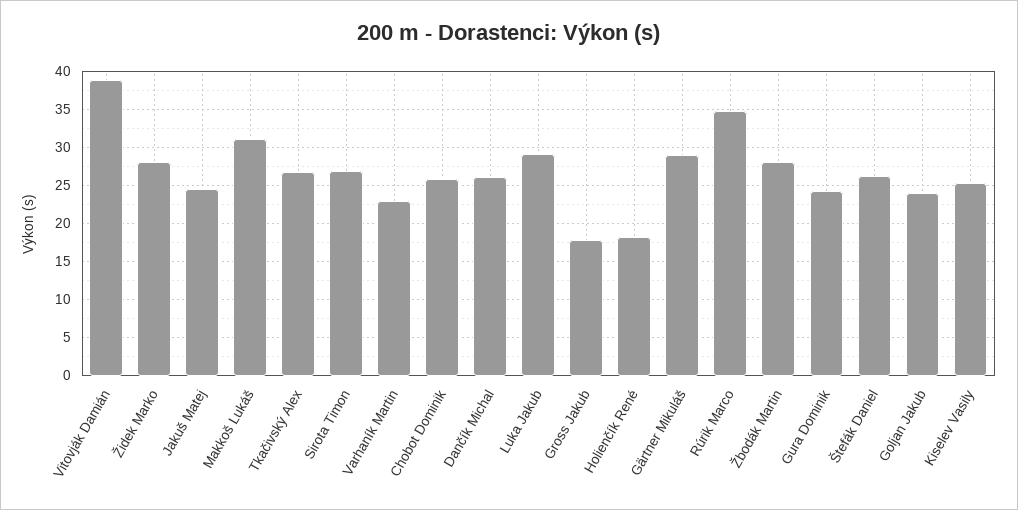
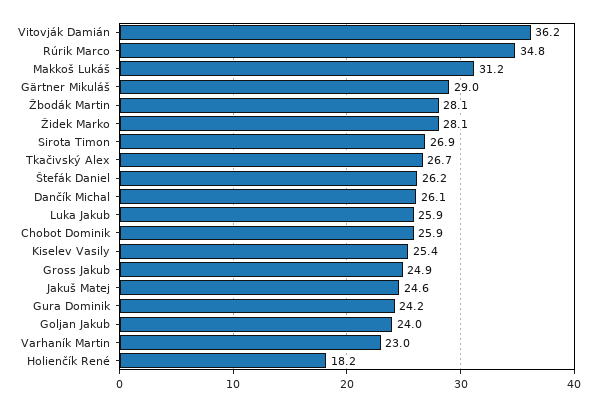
Vitovják Damián: 39 -> 36.2
Luka Jakub: 29 -> 25.9
Gross Jakub: 18 -> 24.9

